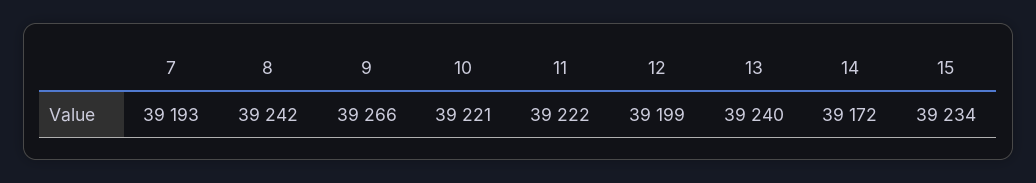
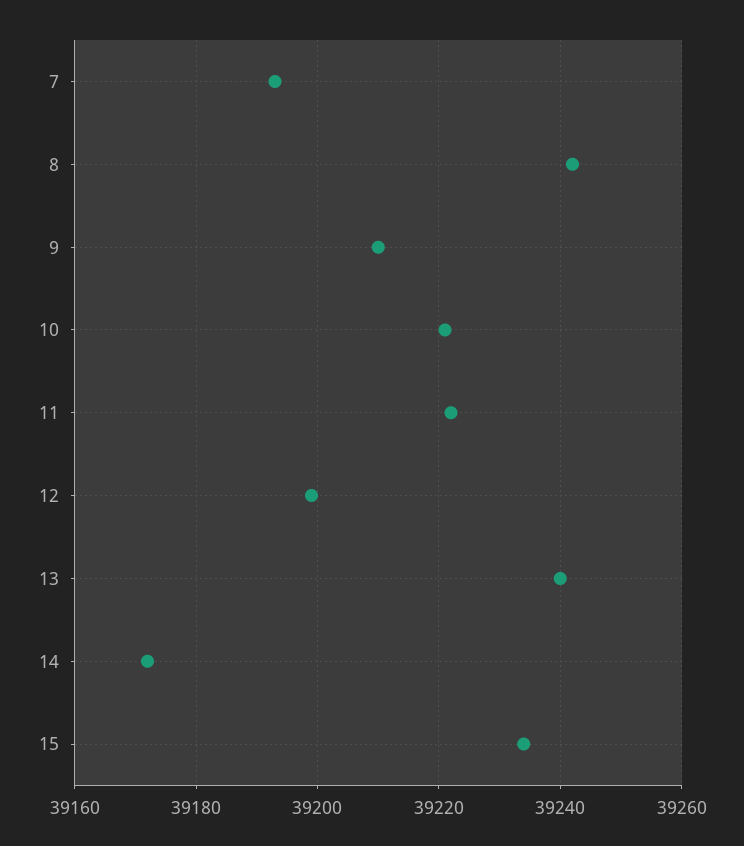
9: 39266 -> 39210

